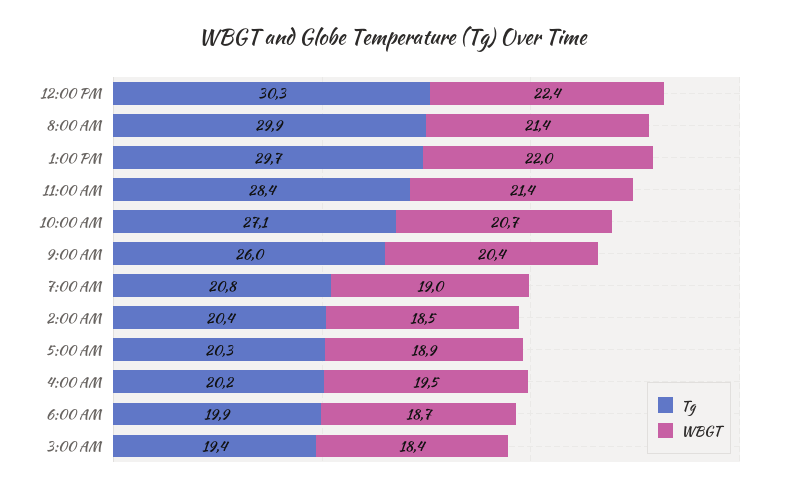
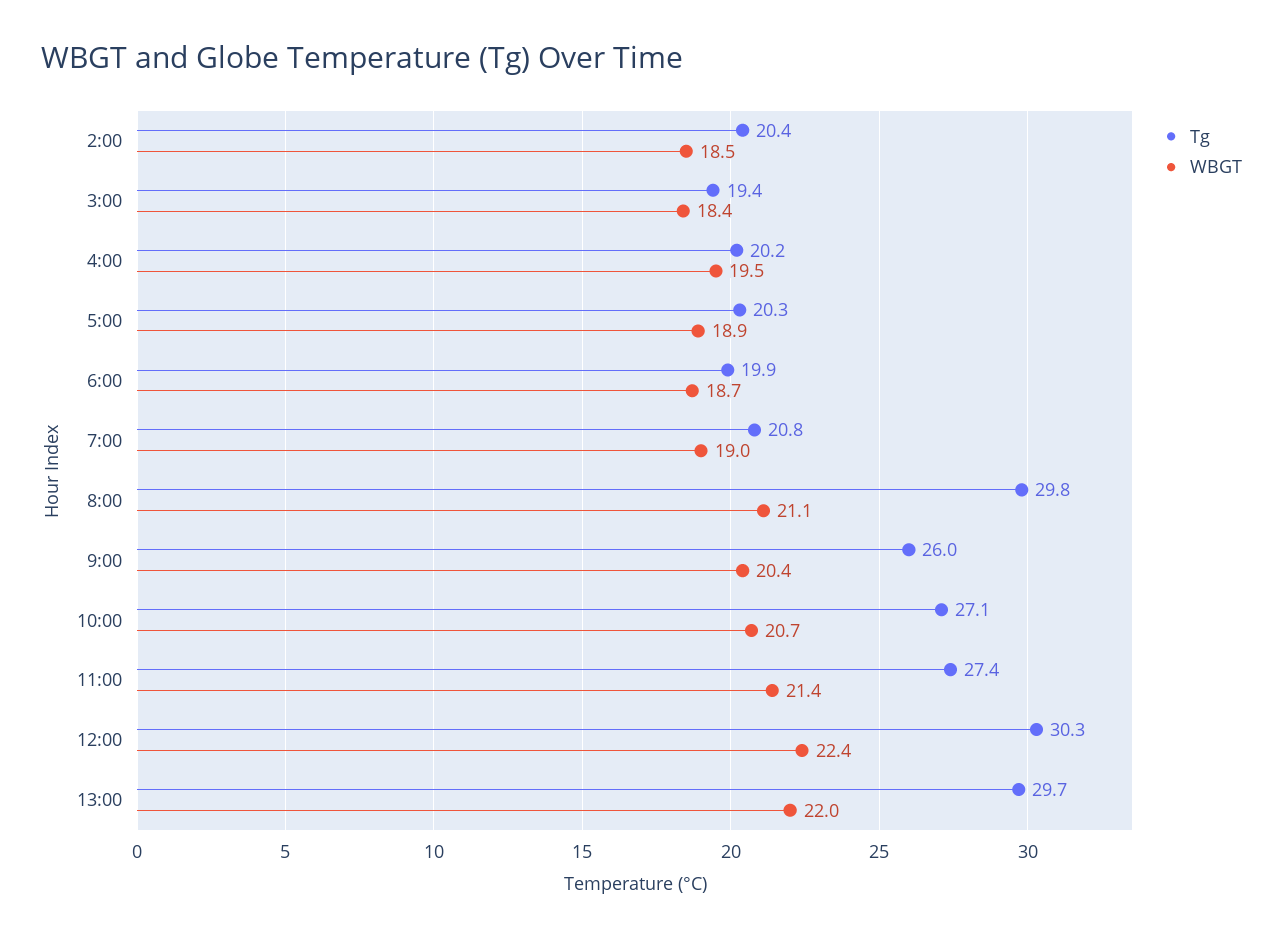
Tg, 8:00 AM: 29.9 -> 29.8
WBGT, 8:00 AM: 21.4 -> 21.1
Tg, 11:00 AM: 28.4 -> 27.4

